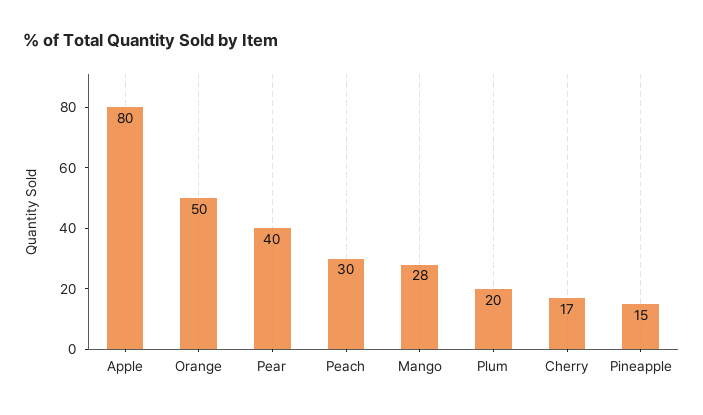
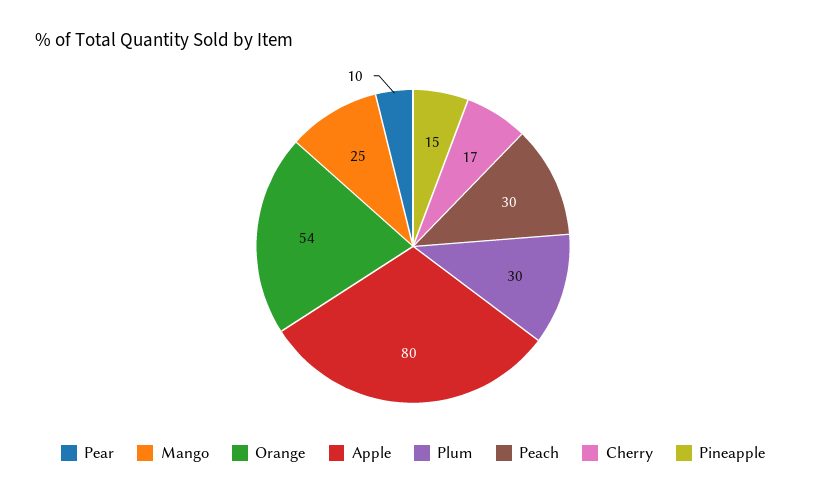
Orange: 50 -> 54
Pear: 40 -> 10
Mango: 28 -> 25
Plum: 20 -> 30

